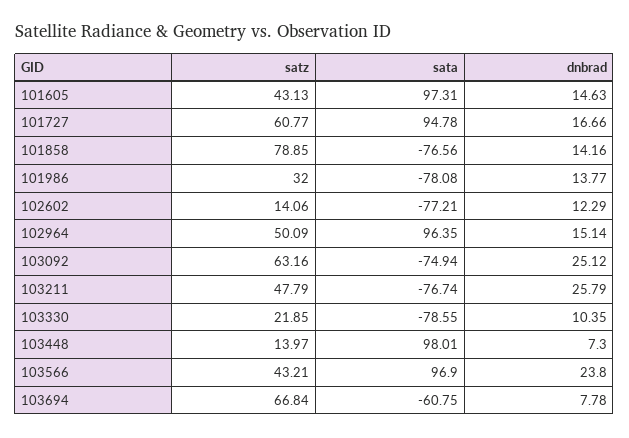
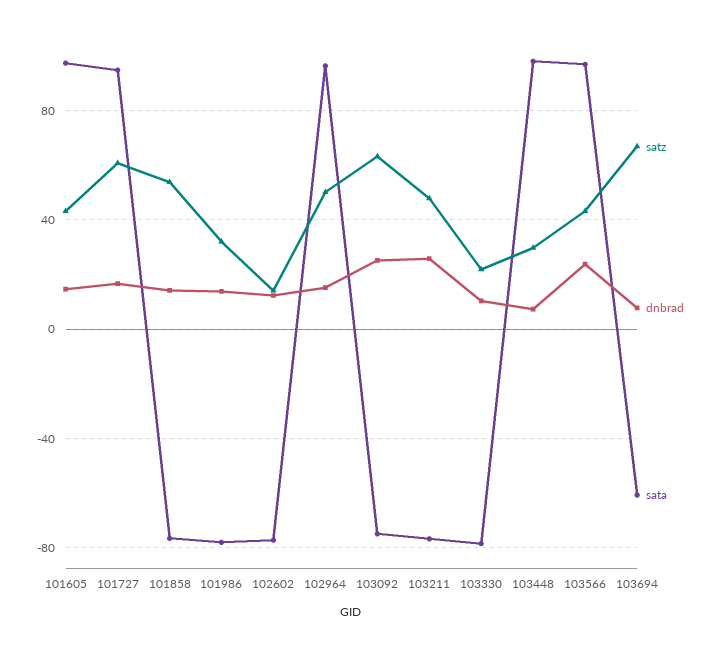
satz, 101858: 78.85 -> 55
satz, 103448: 13.97 -> 30

